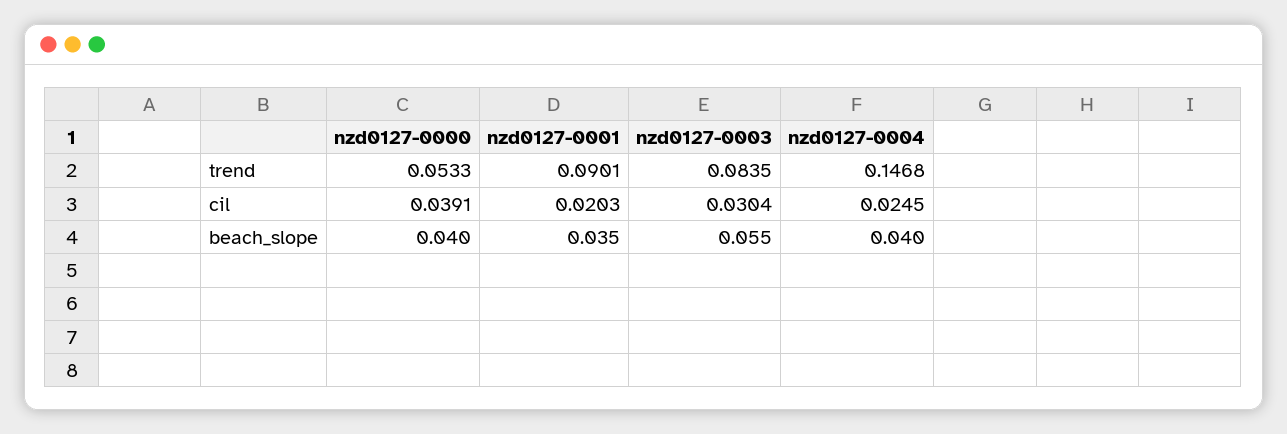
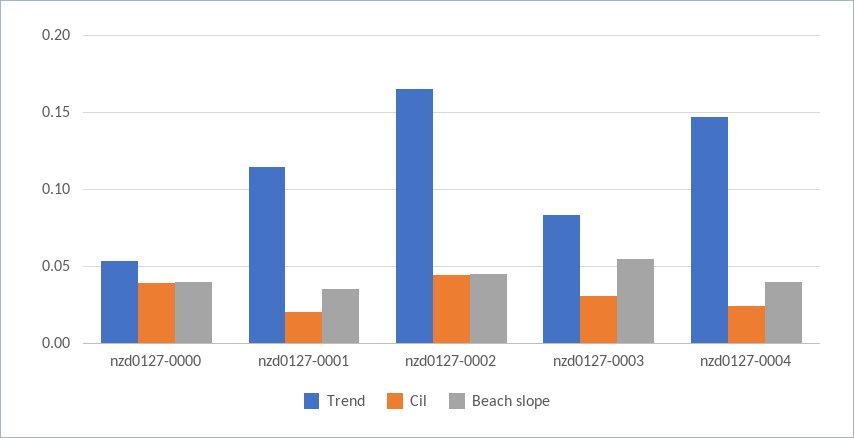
trend, nzd0127-0001: 0.0901 -> 0.115
trend, nzd0127-0002: none -> 0.165
cil, nzd0127-0002: none -> 0.045
beach_slope, nzd0127-0002: none -> 0.045

